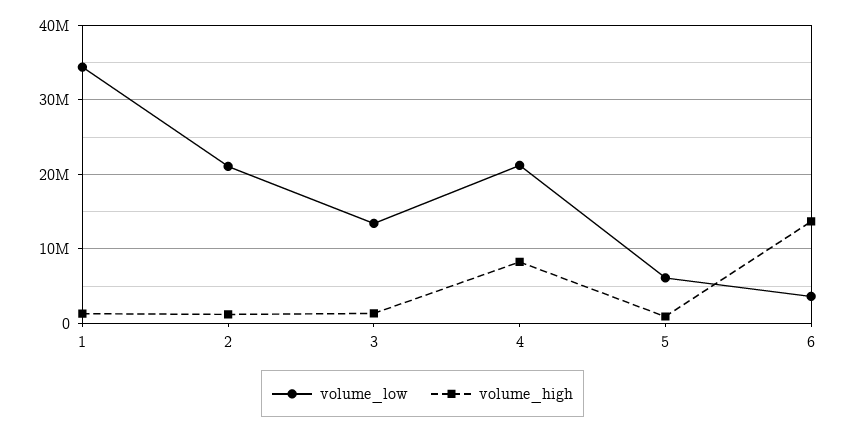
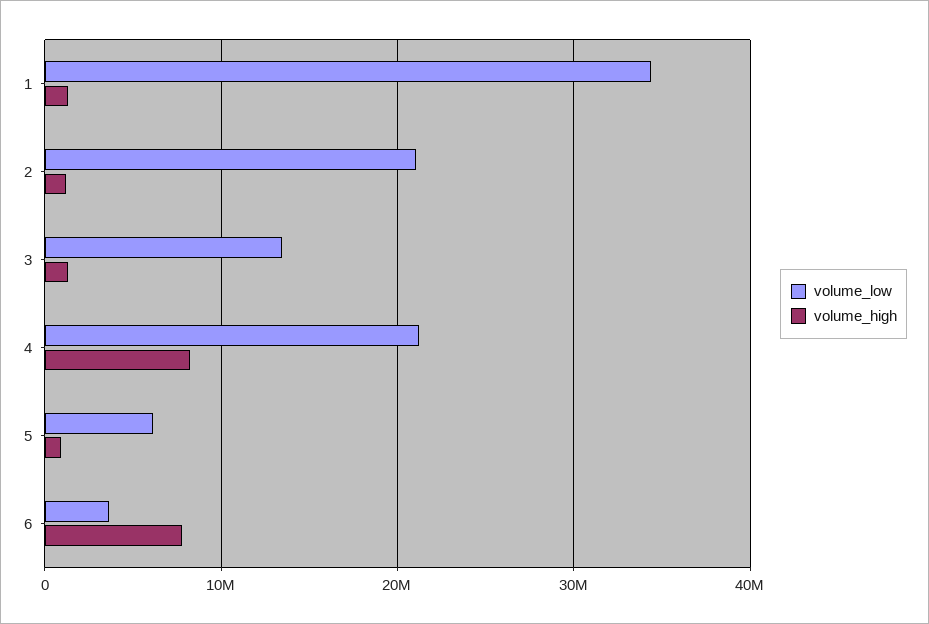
volume_high, 6: 14000000 -> 8000000

